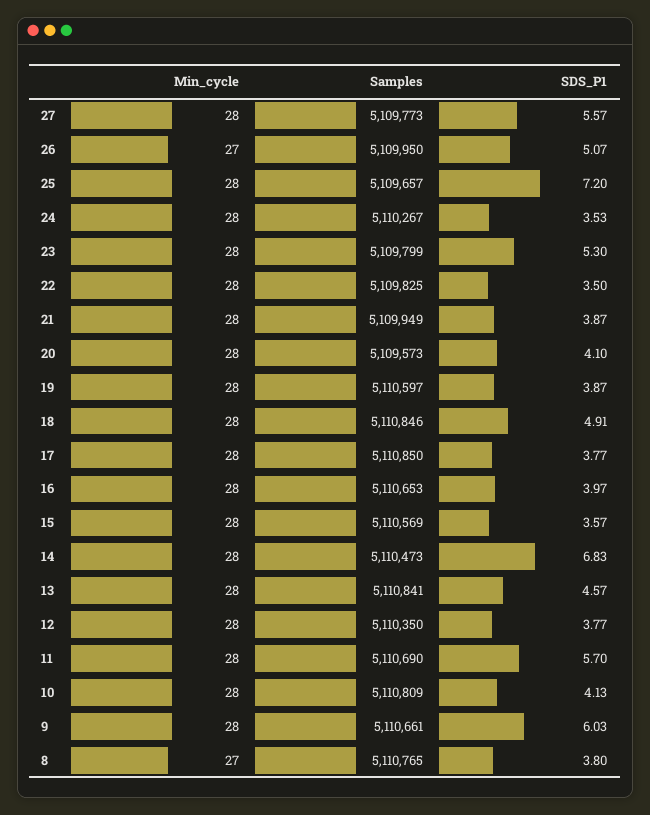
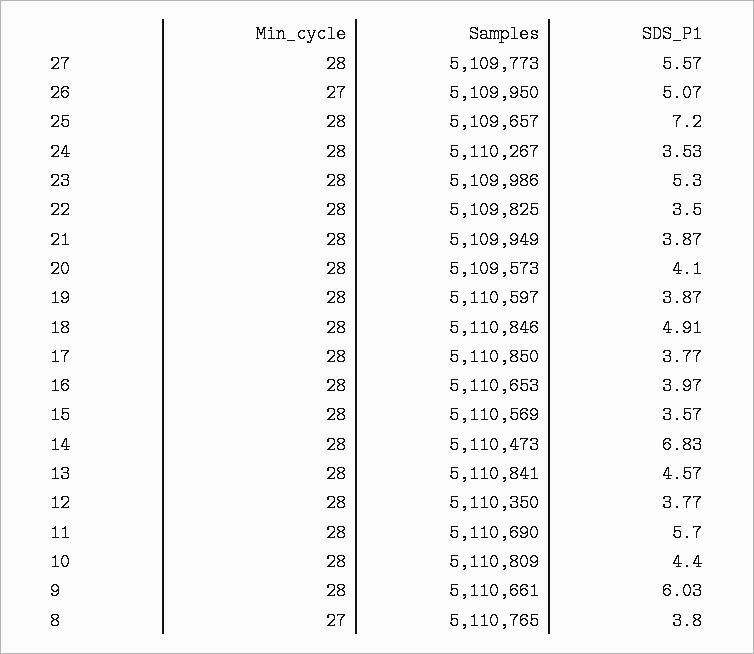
Samples, 23: 5109799 -> 5109986
SDS_P1, 10: 4.13 -> 4.4

